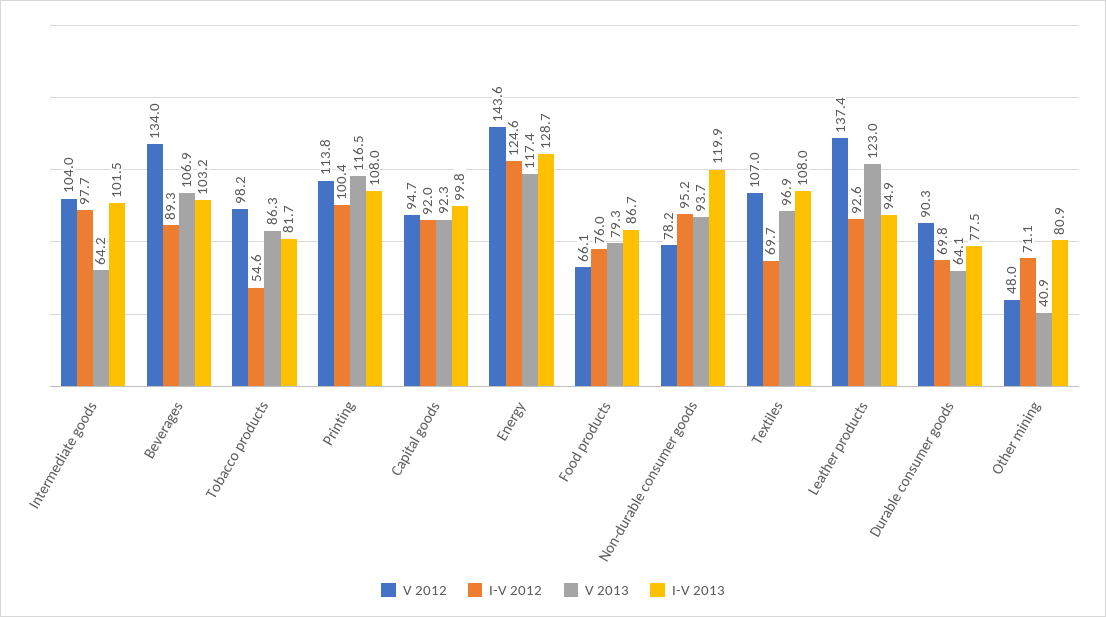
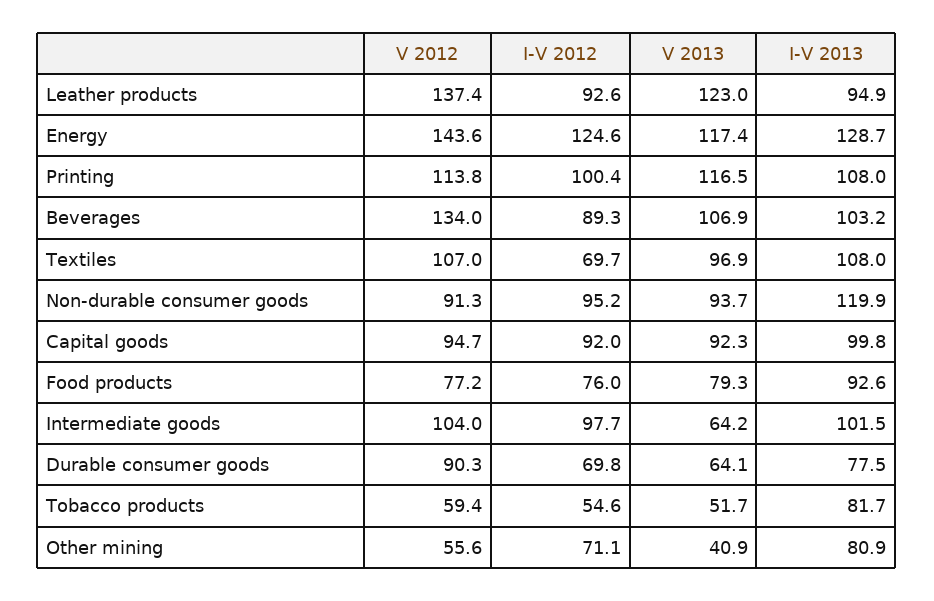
V 2012, Tobacco products: 98.2 -> 59.4
V 2013, Tobacco products: 86.3 -> 51.7
V 2012, Food products: 66.1 -> 77.2
I-V 2013, Food products: 86.7 -> 92.6
V 2012, Non-durable consumer goods: 78.2 -> 91.3
V 2012, Other mining: 48 -> 55.6

